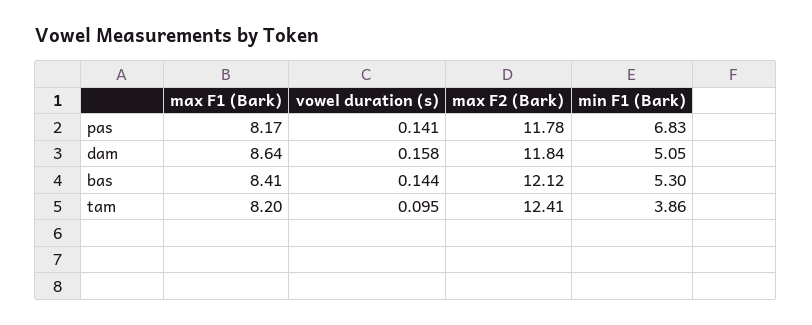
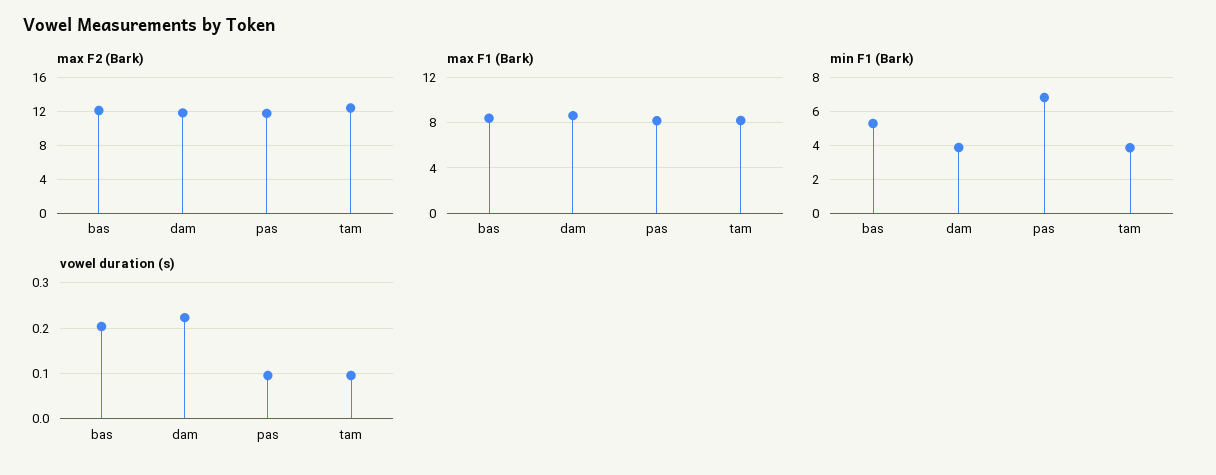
vowel duration (s), pas: 0.141 -> 0.1
vowel duration (s), dam: 0.158 -> 0.22
min F1 (Bark), dam: 5.05 -> 4
vowel duration (s), bas: 0.144 -> 0.2

